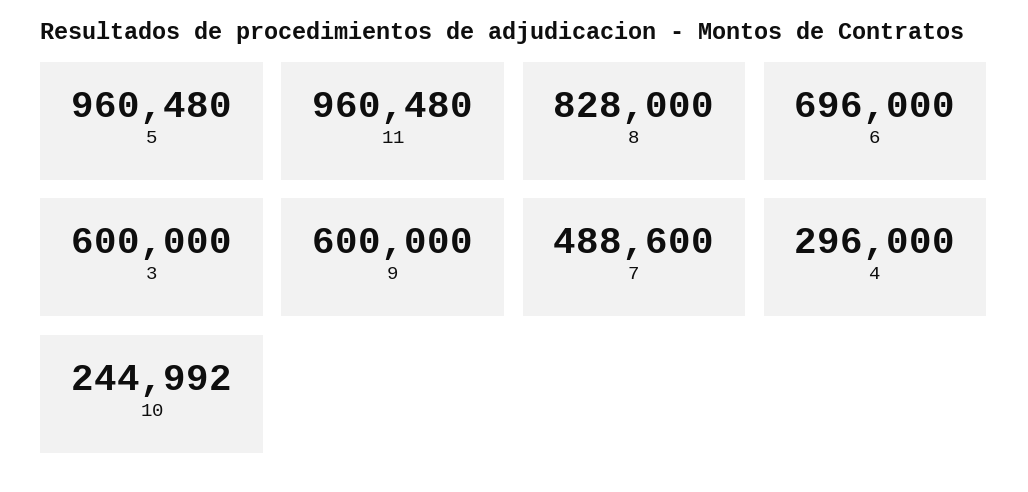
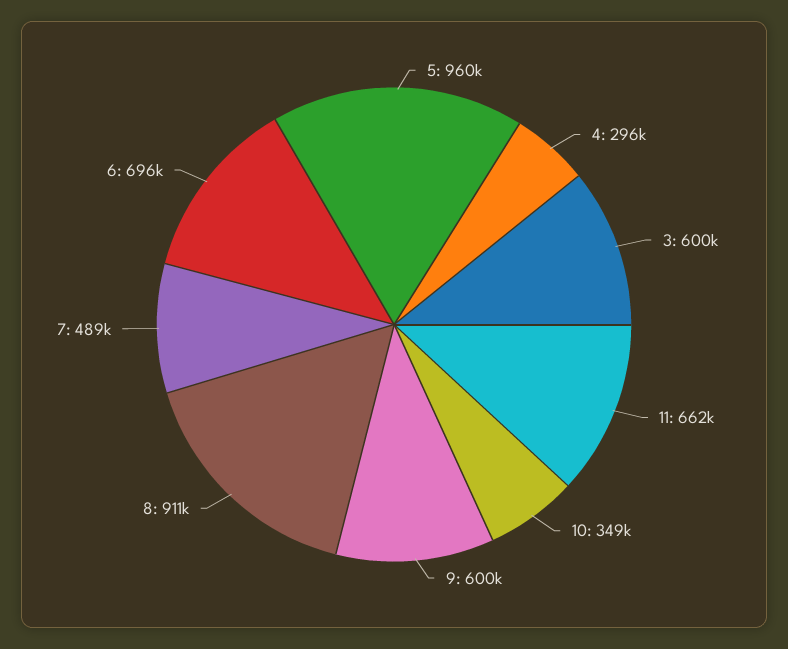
11: 960480 -> 662000
8: 828000 -> 911000
10: 244992 -> 349000

